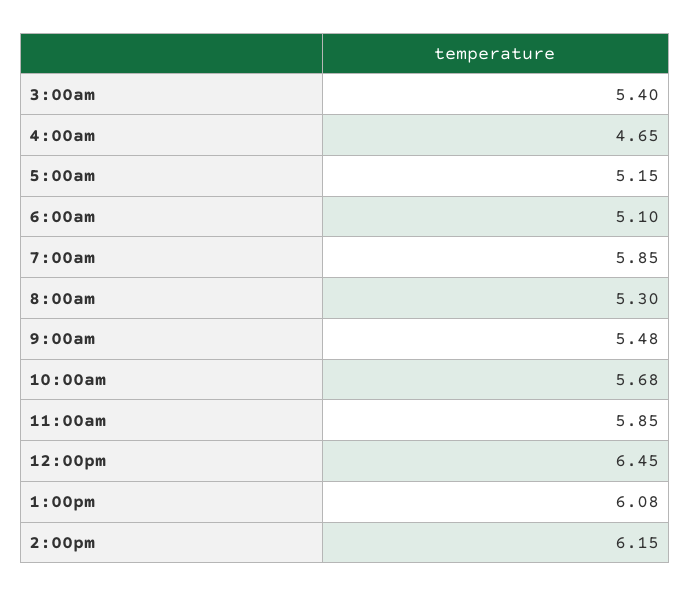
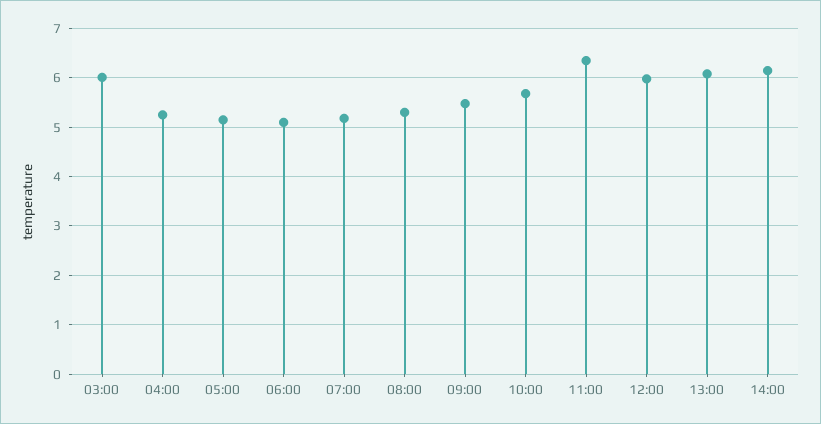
3:00am: 5.4 -> 6
4:00am: 4.65 -> 5.2
7:00am: 5.85 -> 5.2
11:00am: 5.85 -> 6.4
12:00pm: 6.45 -> 6

